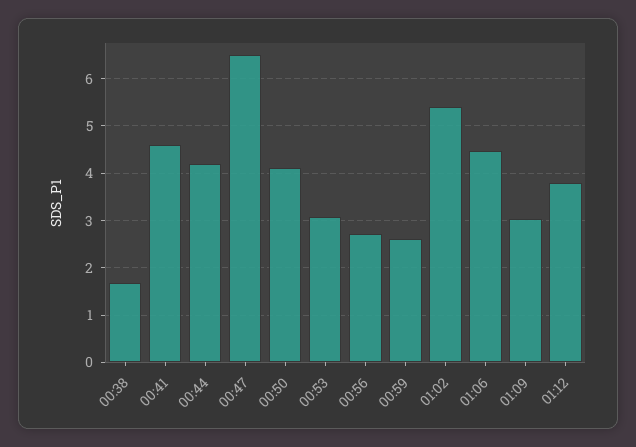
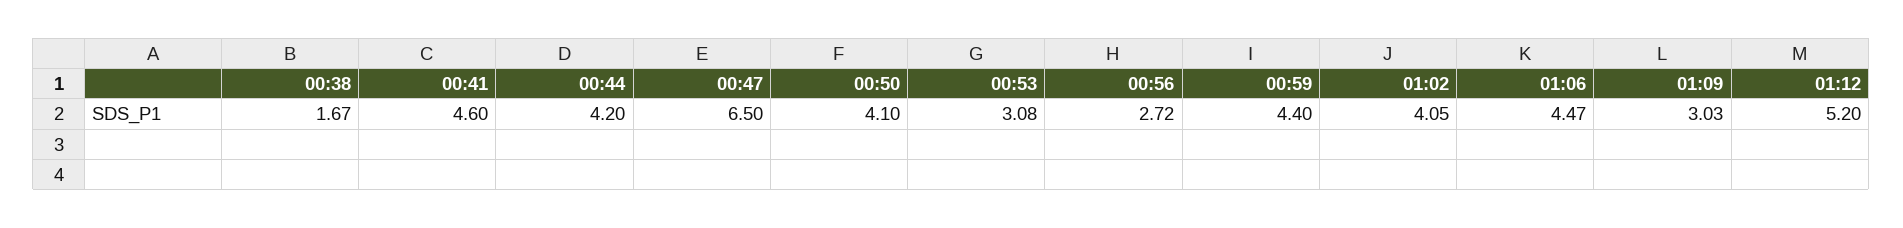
00:59: 2.6 -> 4.4
01:02: 5.4 -> 4.05
01:12: 3.8 -> 5.2

